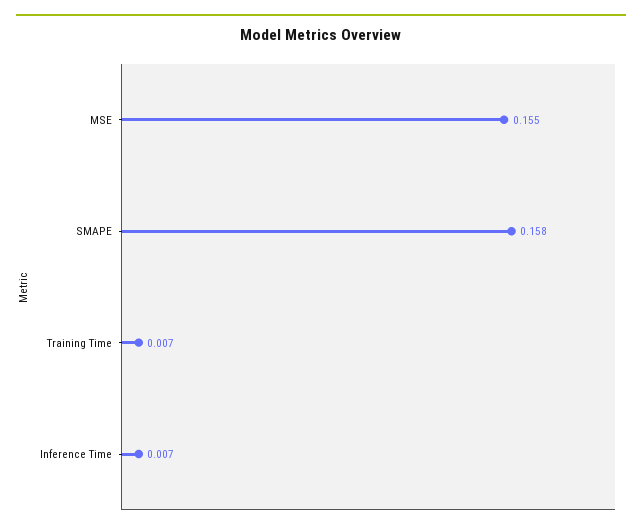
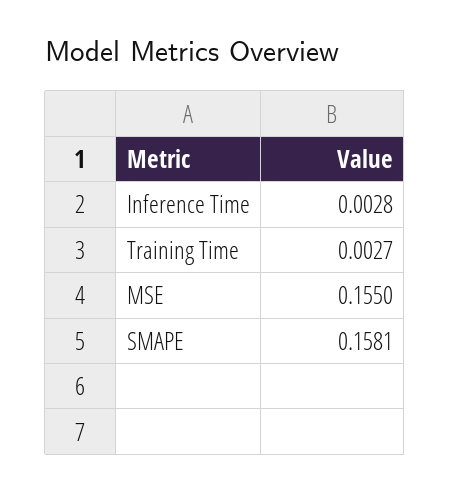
Training Time: 0.007 -> 0.0027
Inference Time: 0.007 -> 0.0028

